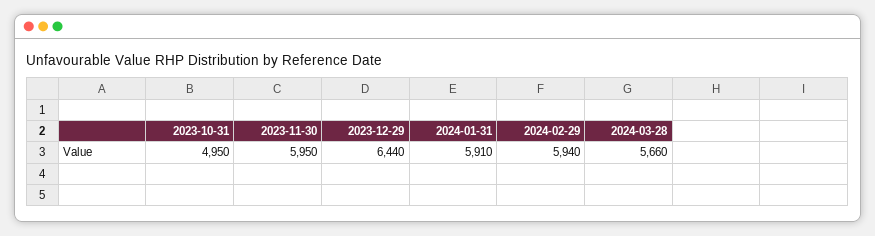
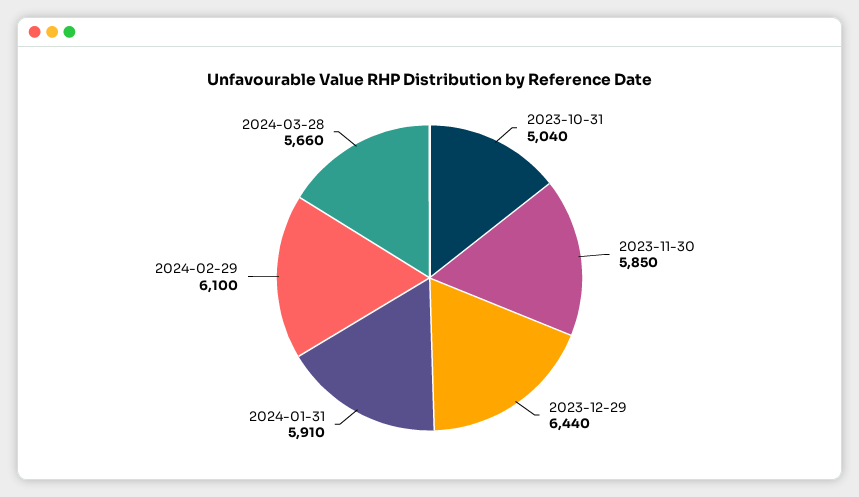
2023-10-31: 4950 -> 5040
2023-11-30: 5950 -> 5850
2024-02-29: 5940 -> 6100

